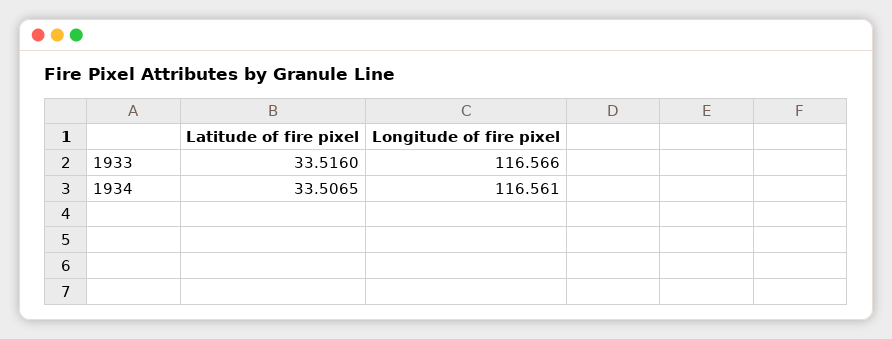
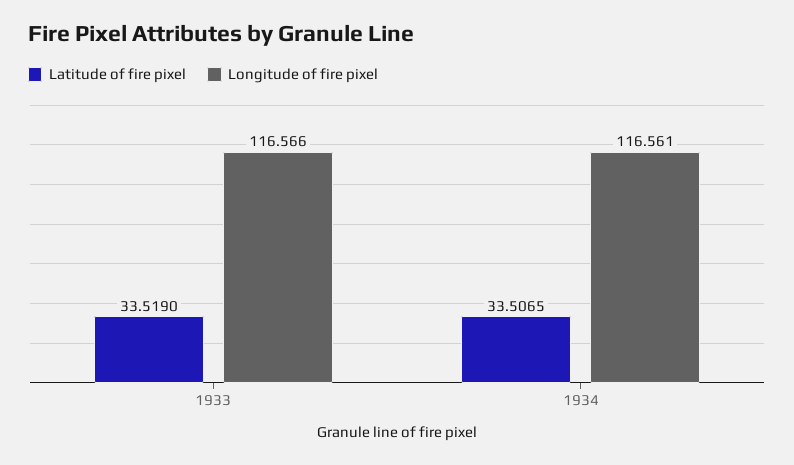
Latitude of fire pixel, 1933: 33.516 -> 33.519

